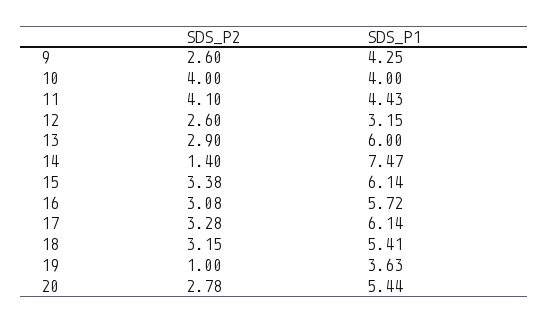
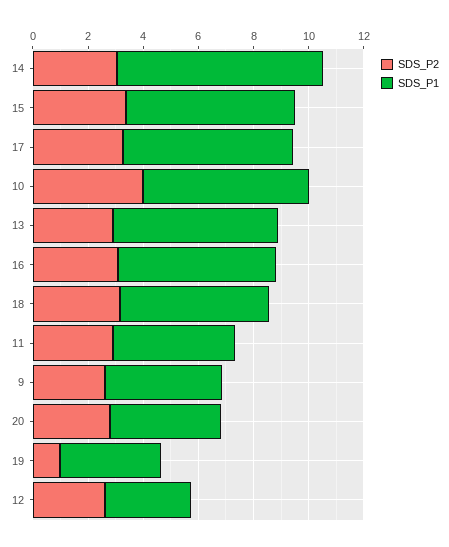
SDS_P1, 10: 4 -> 6
SDS_P2, 11: 4.1 -> 3
SDS_P2, 14: 1.4 -> 3
SDS_P1, 20: 5.44 -> 4

